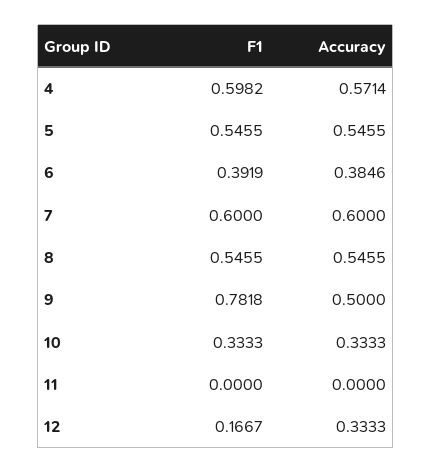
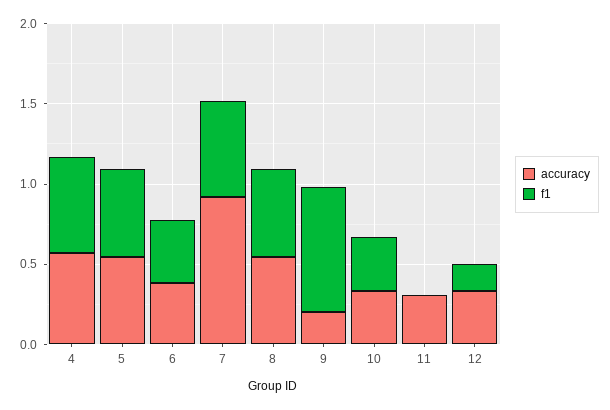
Accuracy, 7: 0.6 -> 0.9
Accuracy, 9: 0.5 -> 0.2
Accuracy, 11: 0 -> 0.3

